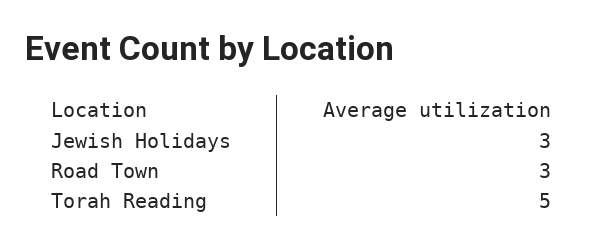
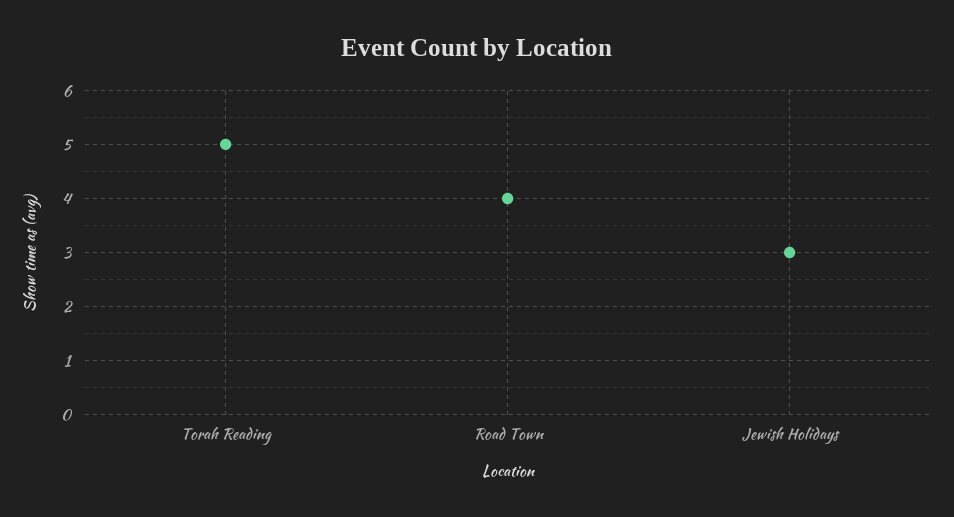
Road Town: 3 -> 4

